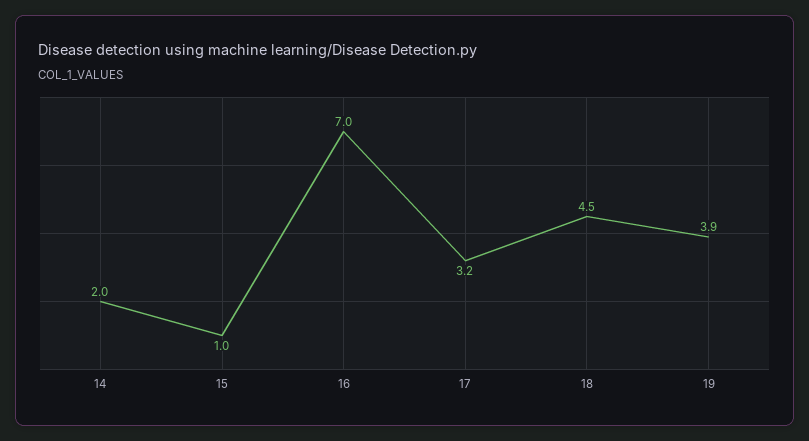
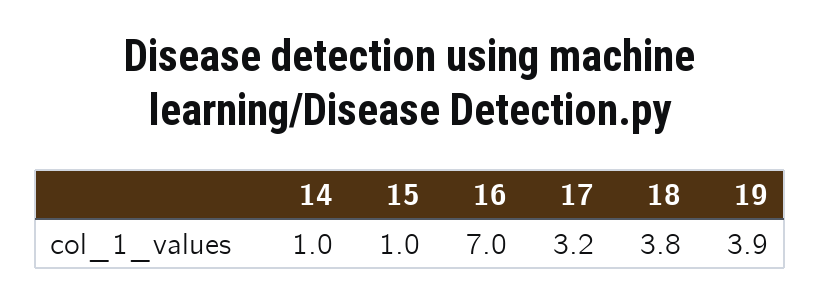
14: 2 -> 1
18: 4.5 -> 3.8

